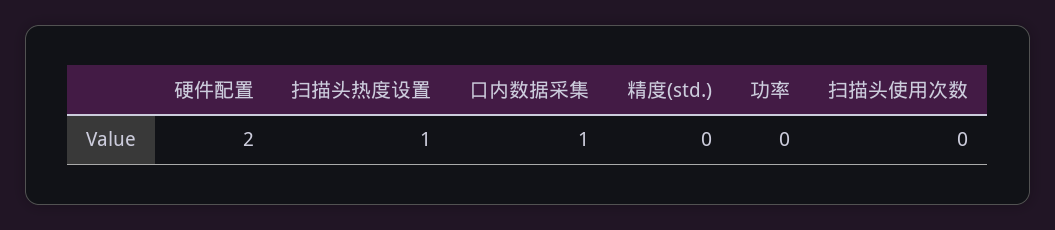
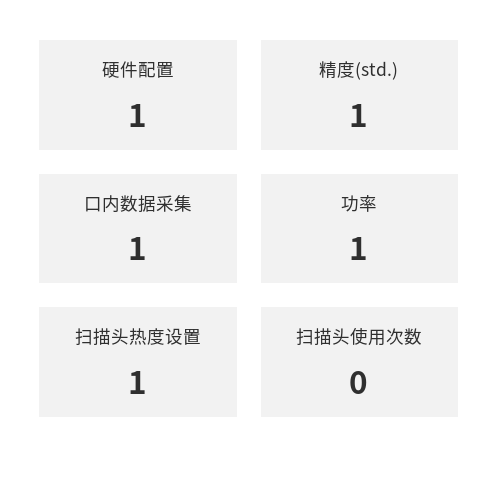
硬件配置: 2 -> 1
精度(std.): 0 -> 1
功率: 0 -> 1

